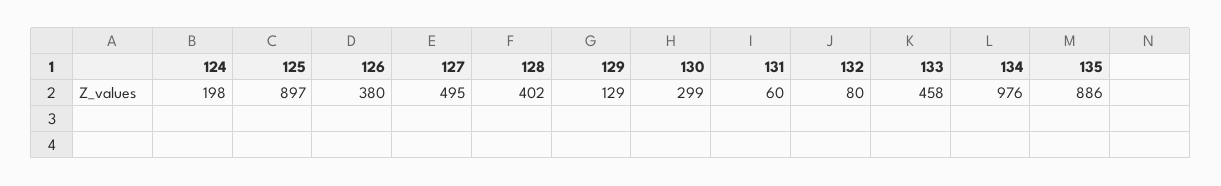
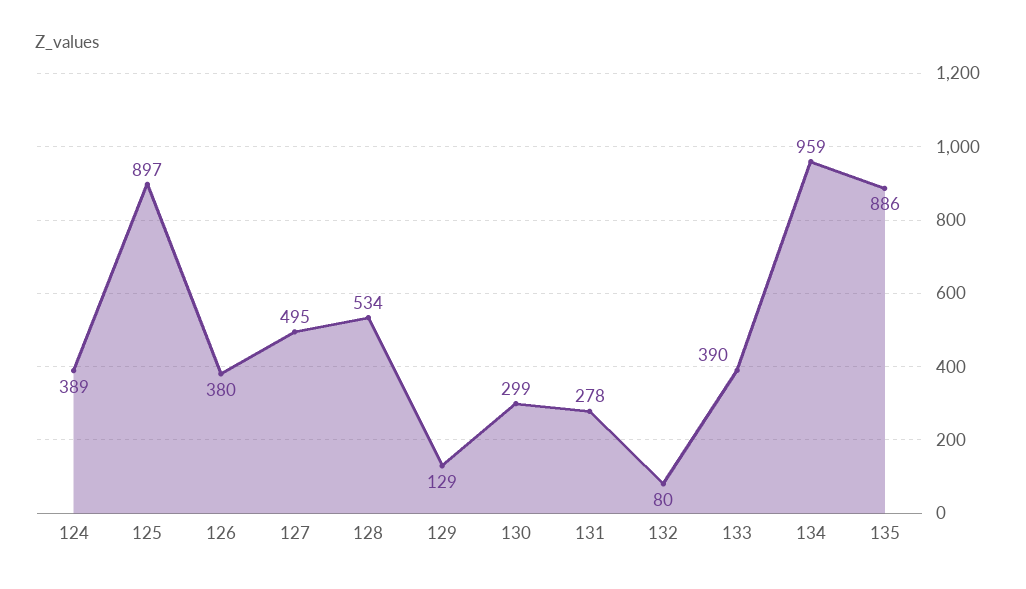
124: 198 -> 389
128: 402 -> 534
131: 60 -> 278
133: 458 -> 390
134: 976 -> 959

